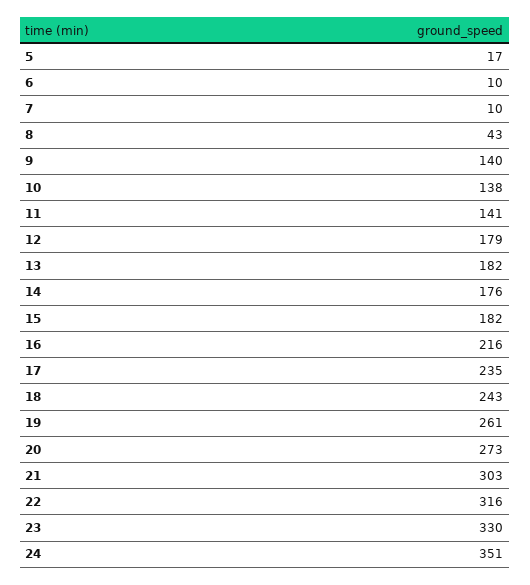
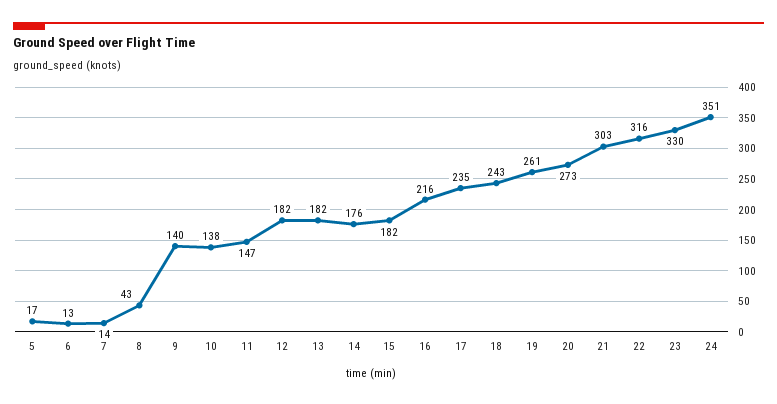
6: 10 -> 13
7: 10 -> 14
11: 141 -> 147
12: 179 -> 182

